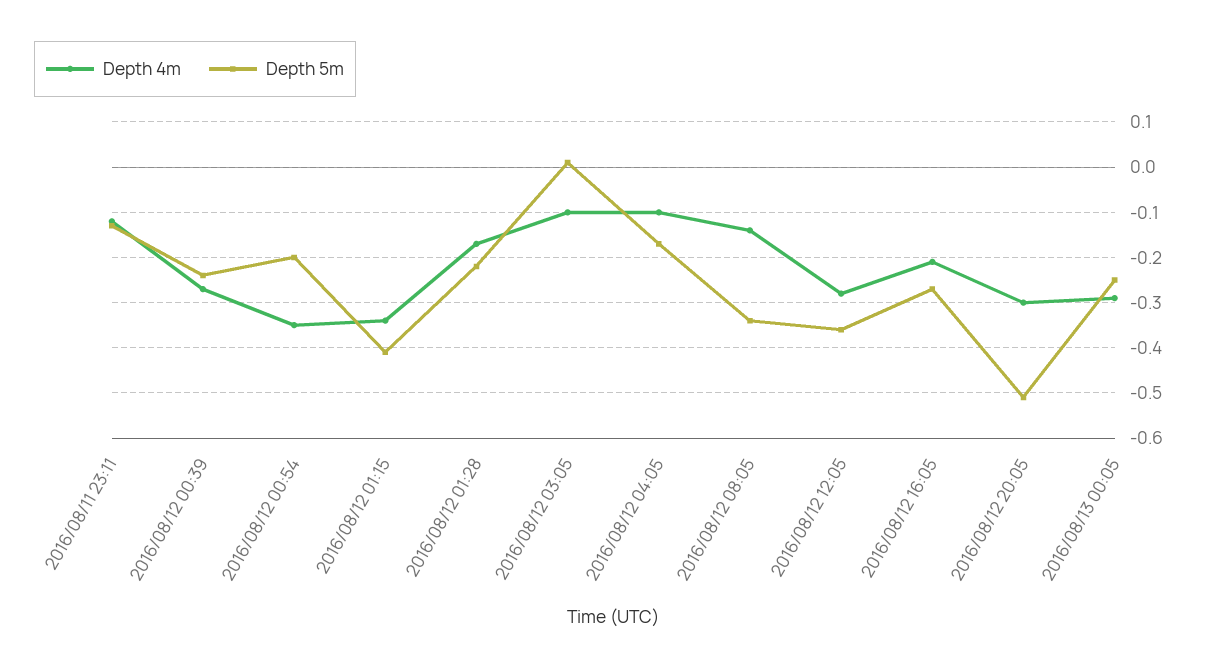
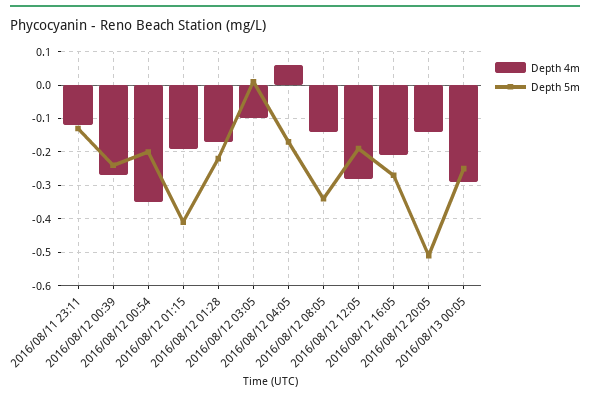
Depth 4m, 2016/08/12 01:15: -0.35 -> -0.2
Depth 4m, 2016/08/12 04:05: -0.1 -> 0.05
Depth 5m, 2016/08/12 12:05: -0.35 -> -0.2
Depth 4m, 2016/08/12 20:05: -0.3 -> -0.15

